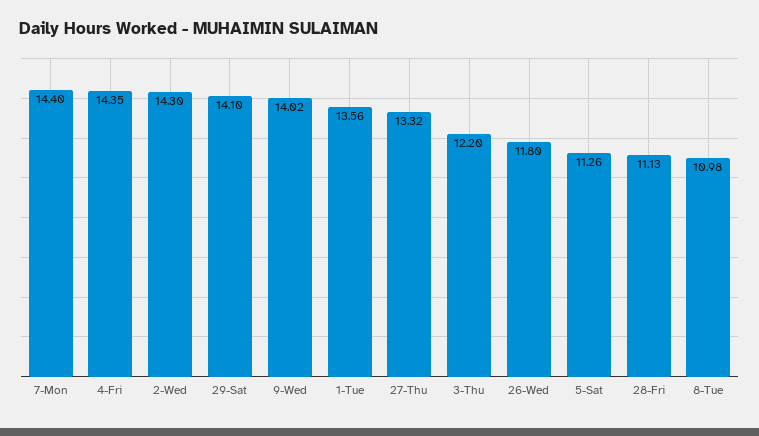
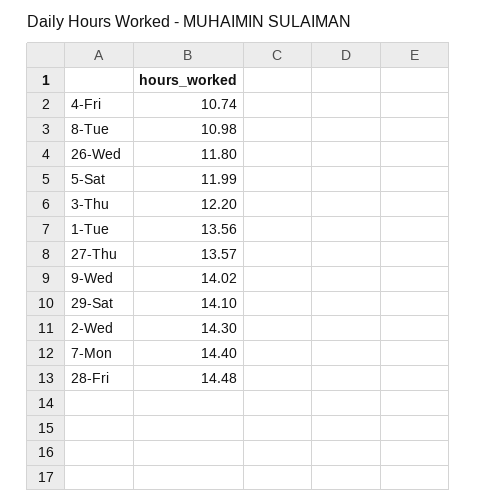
4-Fri: 14.35 -> 10.74
27-Thu: 13.32 -> 13.57
5-Sat: 11.26 -> 11.99
28-Fri: 11.13 -> 14.48

